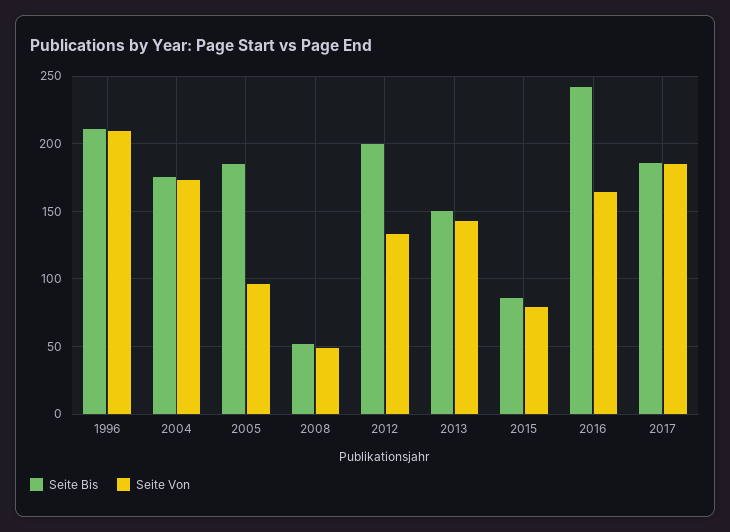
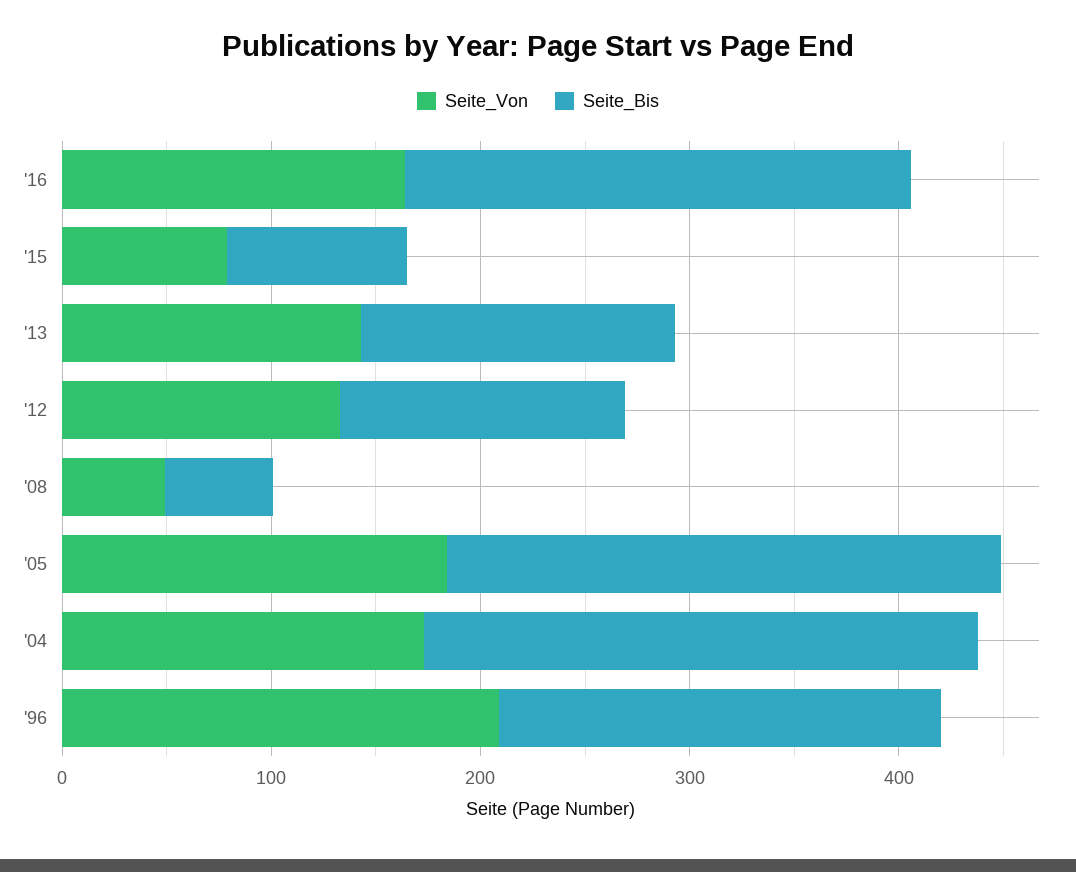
Seite Bis, 2004: 175 -> 260
Seite Bis, 2005: 185 -> 260
Seite Von, 2005: 95 -> 180
Seite Bis, 2012: 200 -> 140
Seite Bis, 2017: 185 -> none
Seite Von, 2017: 185 -> none

